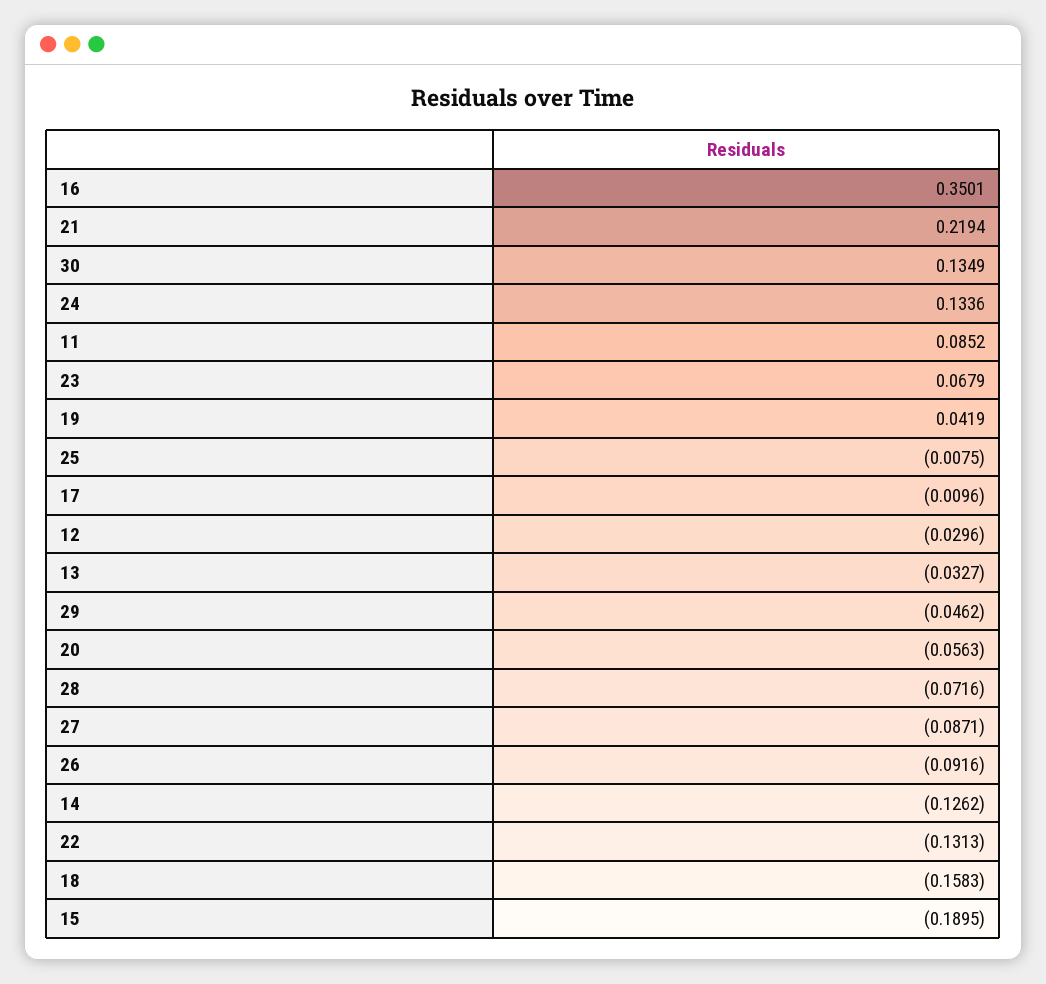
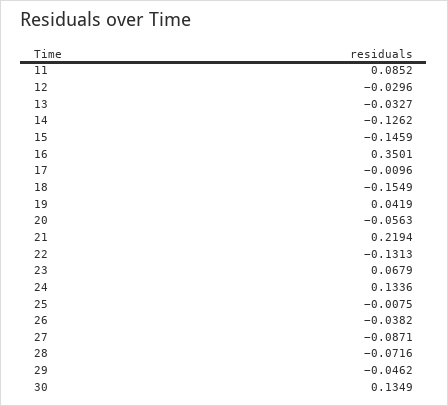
26: -0.0916 -> -0.0382
18: -0.1583 -> -0.1549
15: -0.1895 -> -0.1459

